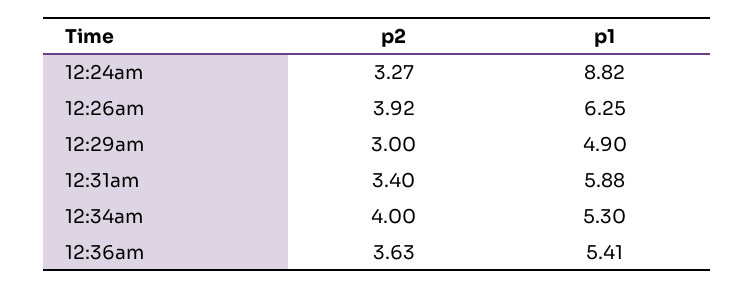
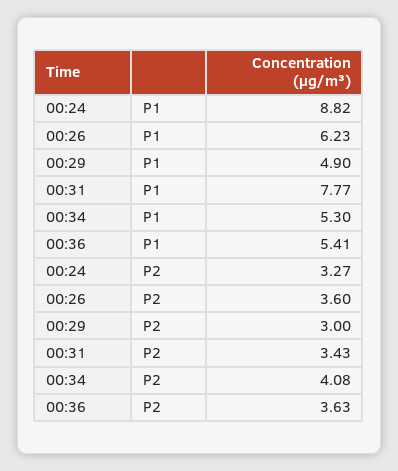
p2, 12:26am: 3.92 -> 3.6
p1, 12:26am: 6.25 -> 6.23
p2, 12:31am: 3.4 -> 3.43
p1, 12:31am: 5.88 -> 7.77
p2, 12:34am: 4 -> 4.08

